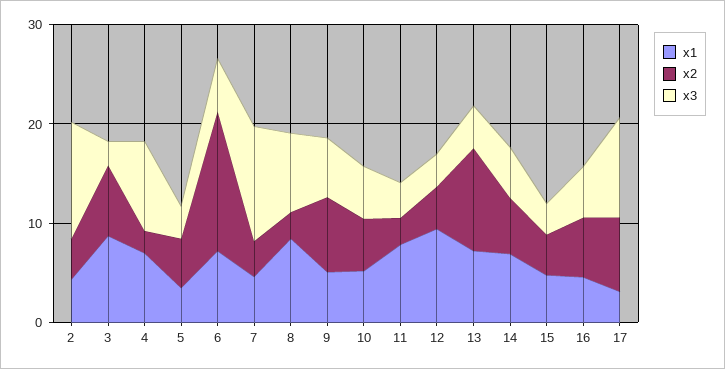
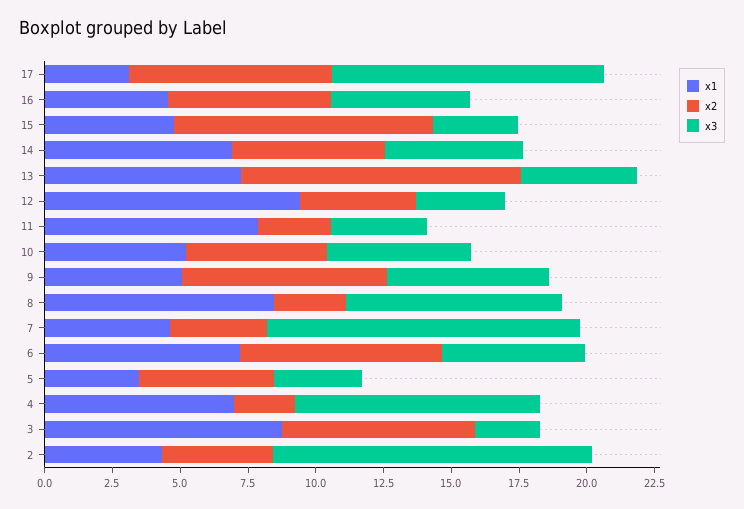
x2, 6: 14 -> 7.5
x2, 15: 4 -> 9.5

